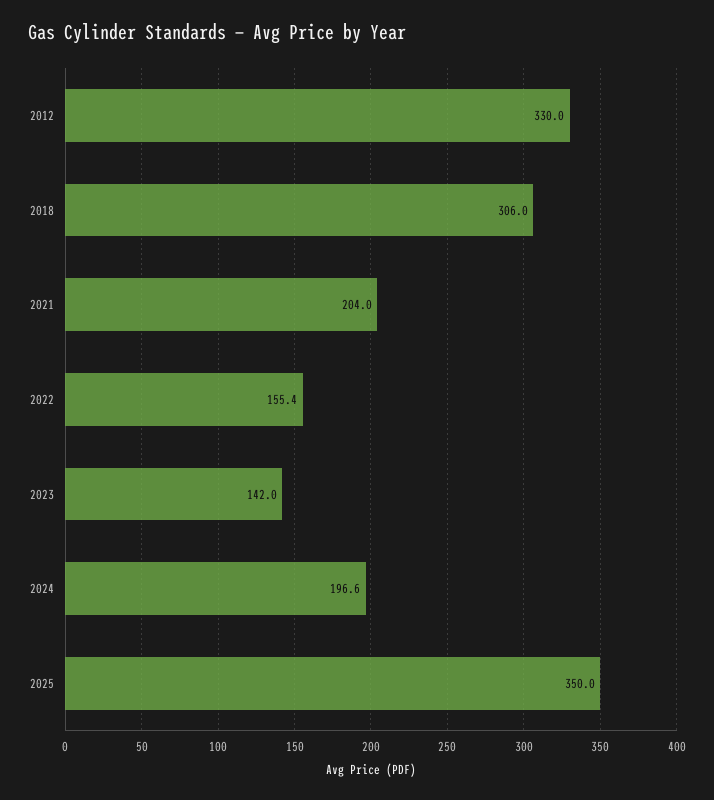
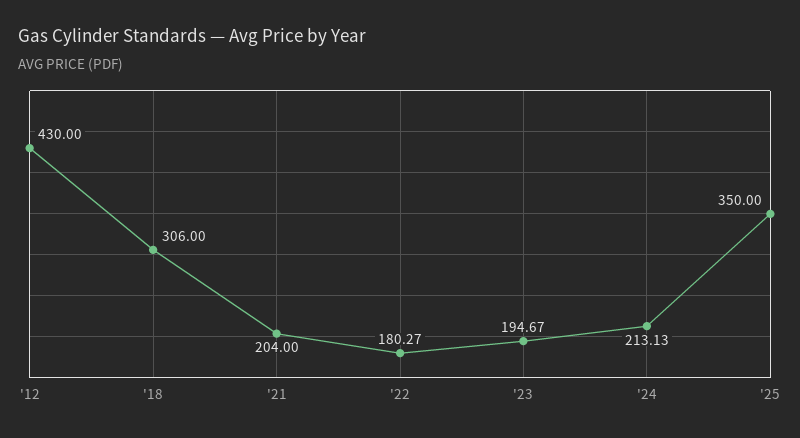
2012: 330 -> 430
2022: 155.4 -> 180.27
2023: 142 -> 194.67
2024: 196.6 -> 213.13

